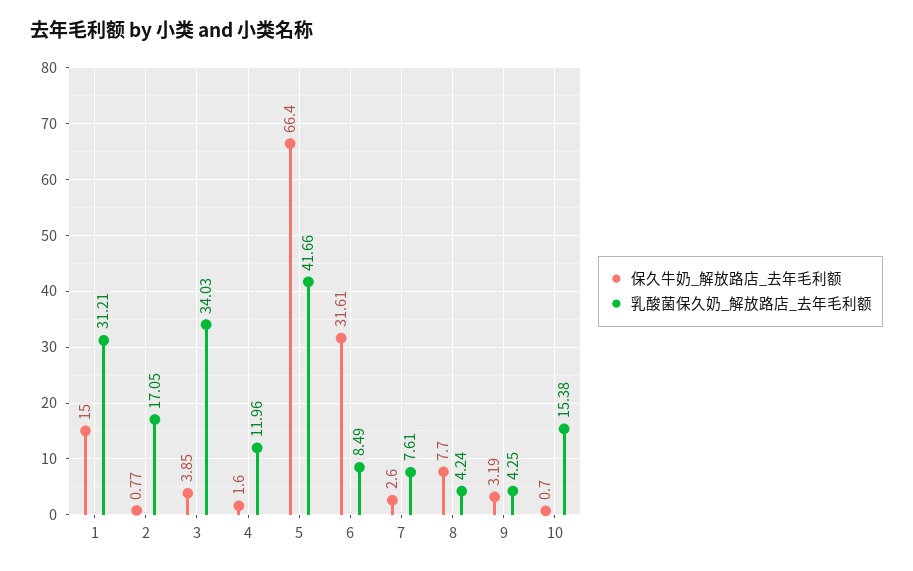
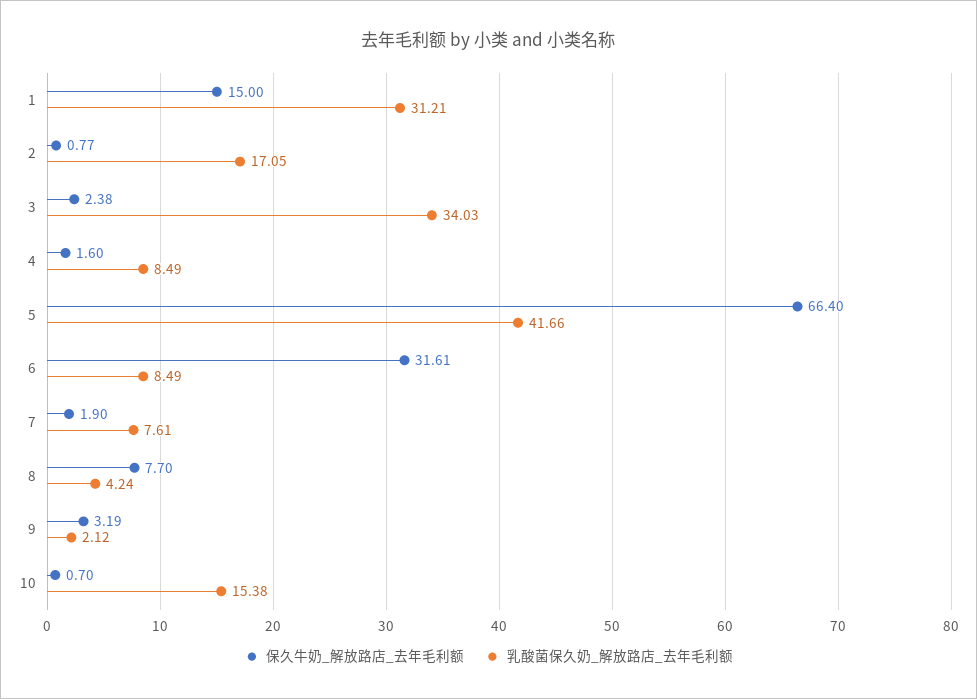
保久牛奶_解放路店_去年毛利额, 3: 3.85 -> 2.38
乳酸菌保久奶_解放路店_去年毛利额, 4: 11.96 -> 8.49
保久牛奶_解放路店_去年毛利额, 7: 2.6 -> 1.9
乳酸菌保久奶_解放路店_去年毛利额, 9: 4.25 -> 2.12

